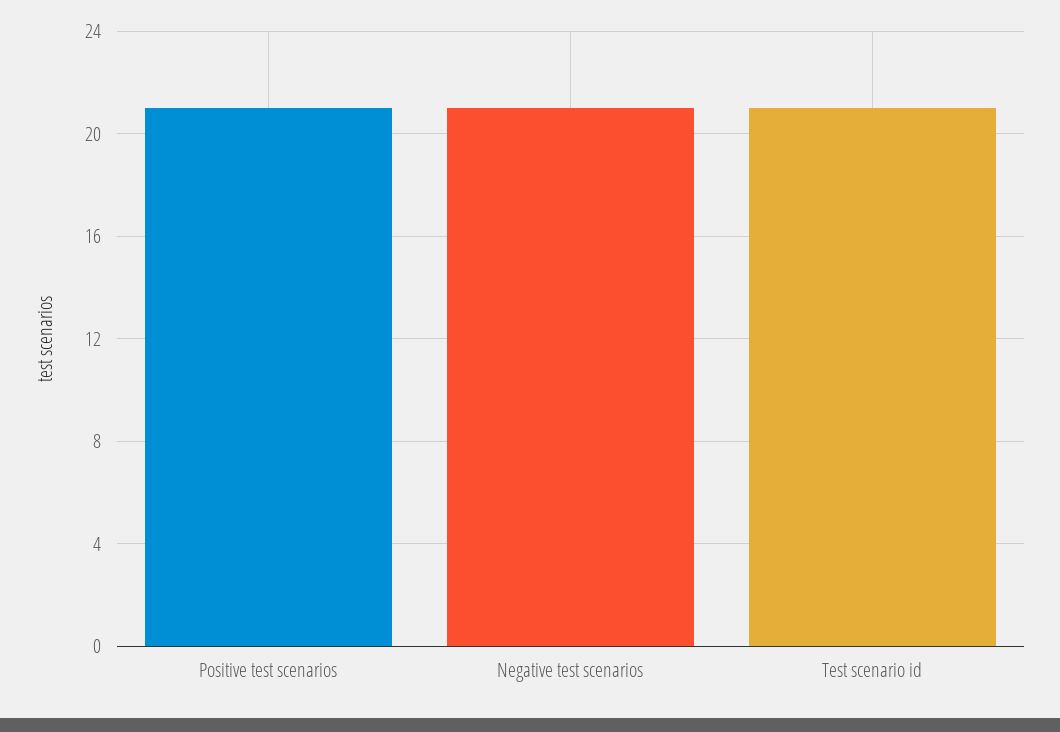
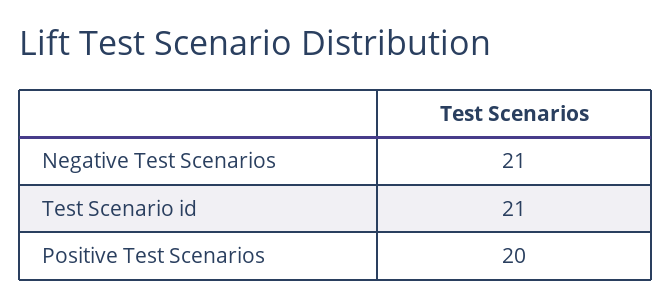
Positive test scenarios: 21 -> 20

